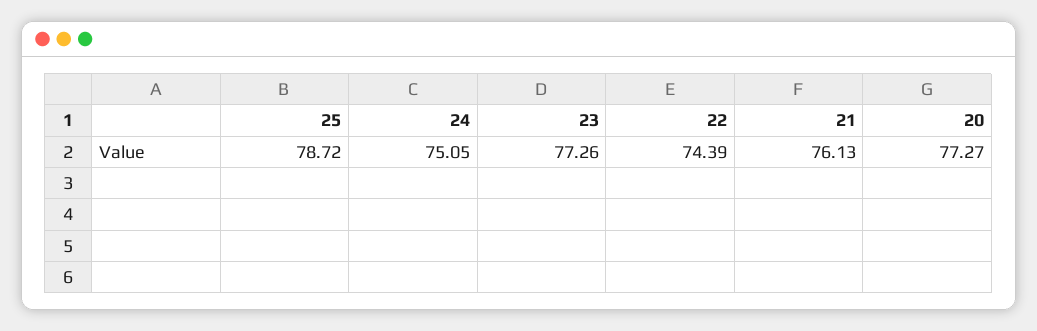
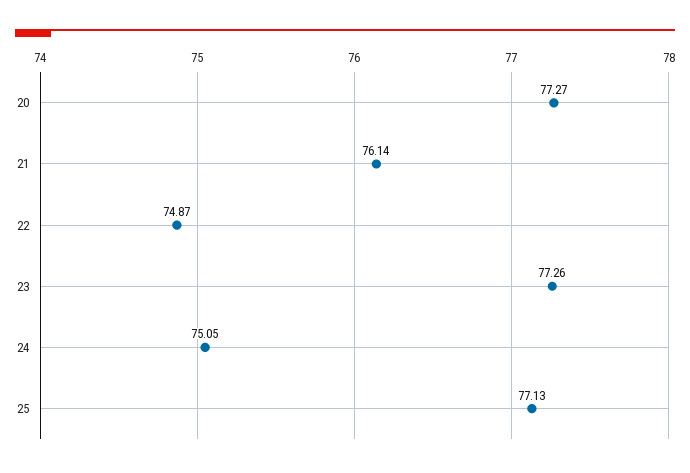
25: 78.72 -> 77.13
22: 74.39 -> 74.87
21: 76.13 -> 76.14

